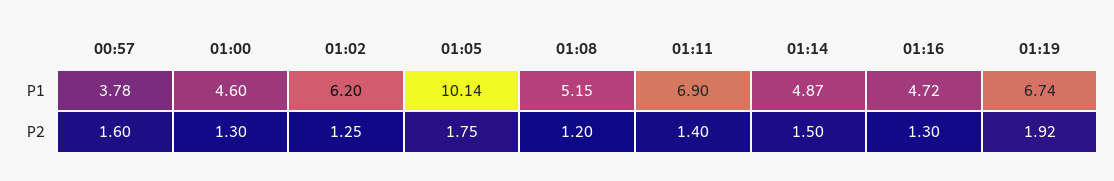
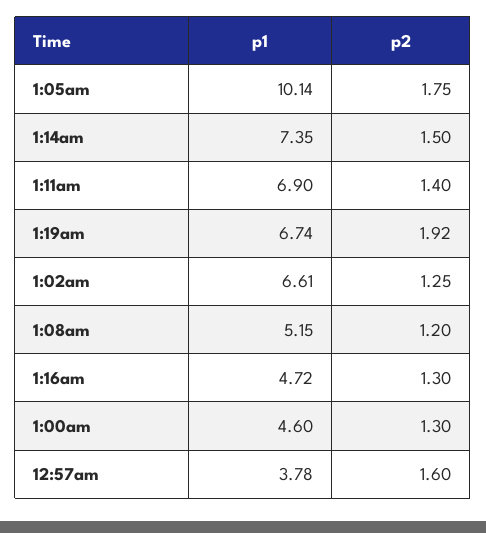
01:02, P1: 6.2 -> 6.61
01:14, P1: 4.87 -> 7.35

